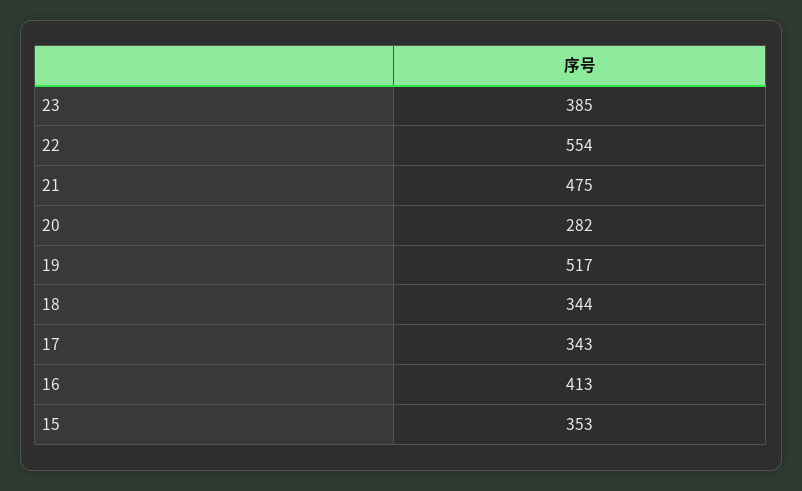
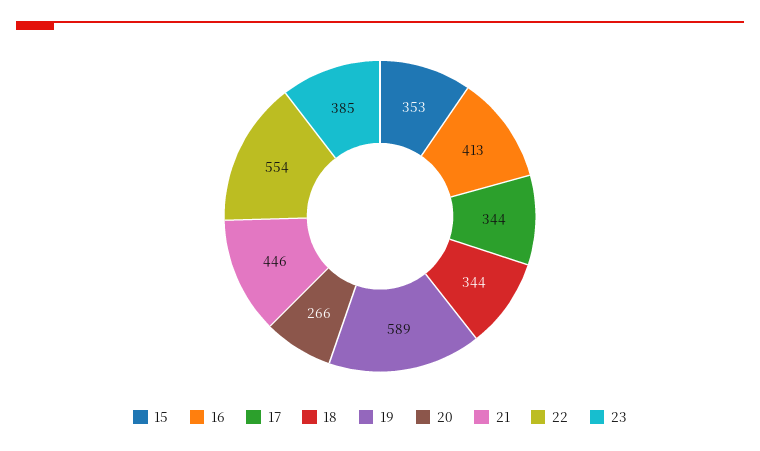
21: 475 -> 446
20: 282 -> 266
19: 517 -> 589
17: 343 -> 344

